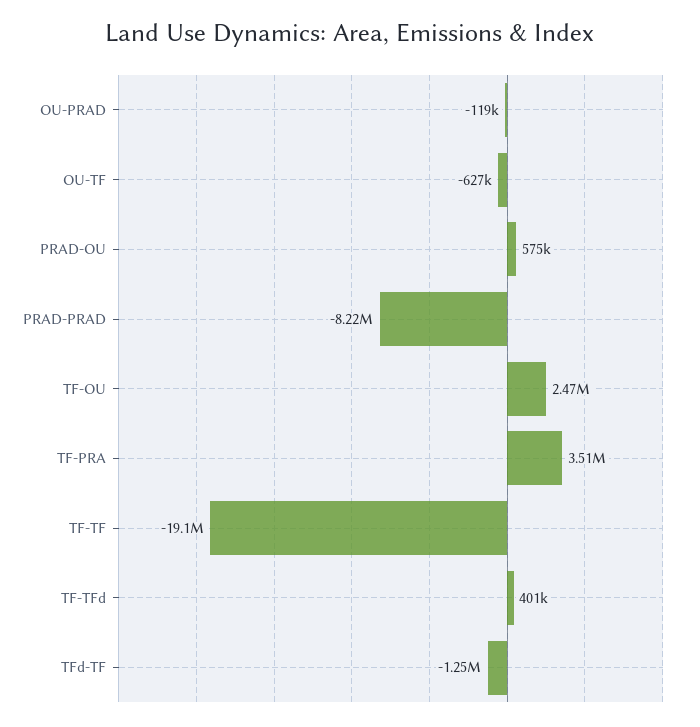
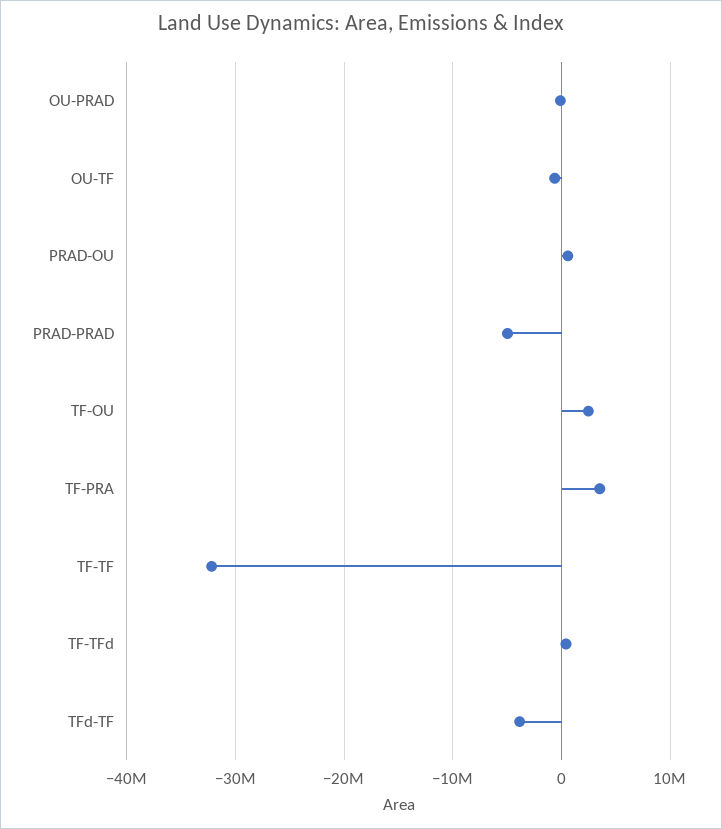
PRAD-PRAD: -8220000 -> -5000000
TF-TF: -19100000 -> -32000000
TFd-TF: -1250000 -> -4000000

